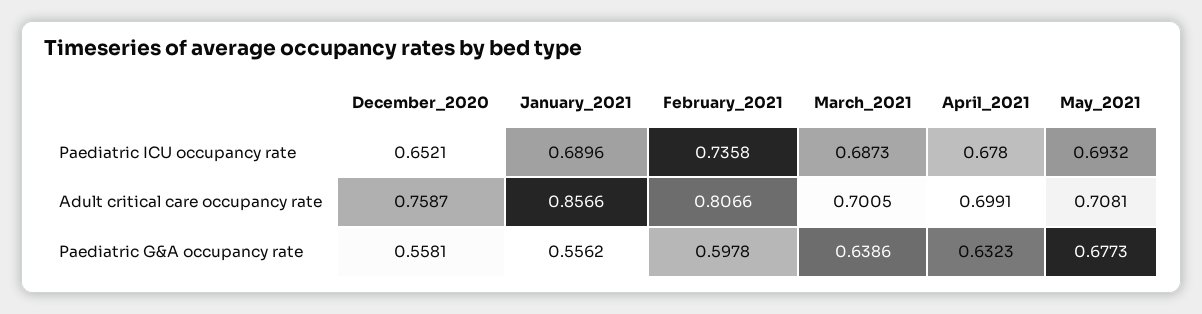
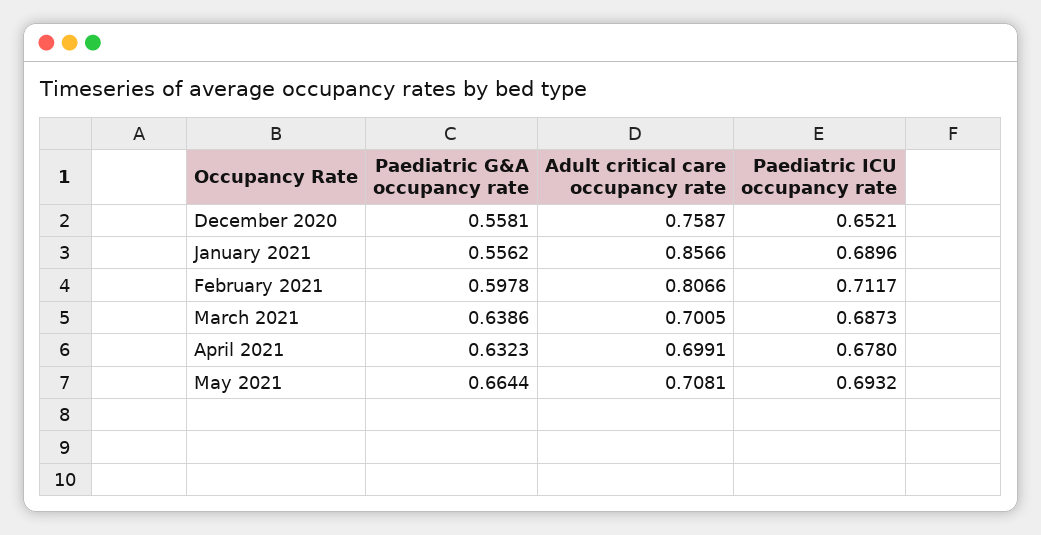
February_2021, Paediatric ICU occupancy rate: 0.7358 -> 0.7117
May_2021, Paediatric G&A occupancy rate: 0.6773 -> 0.6644

